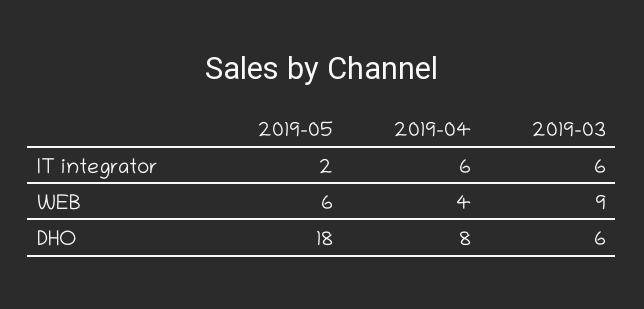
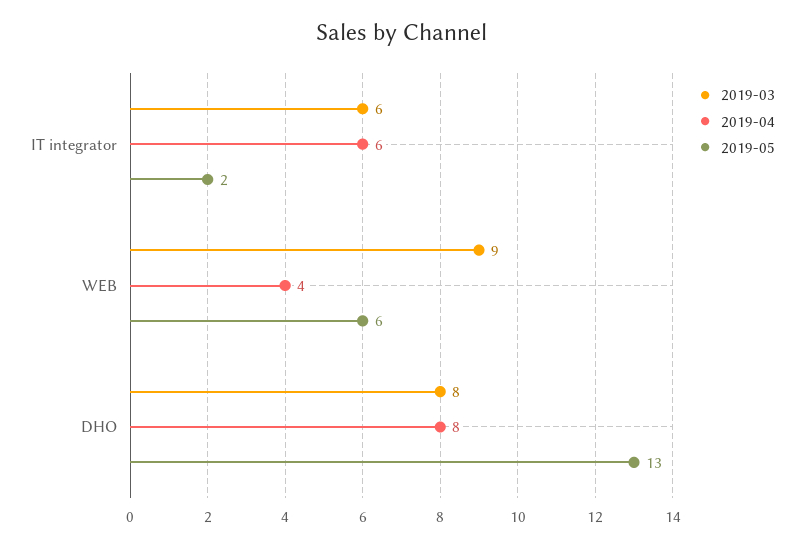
2019-05, DHO: 18 -> 13
2019-03, DHO: 6 -> 8

